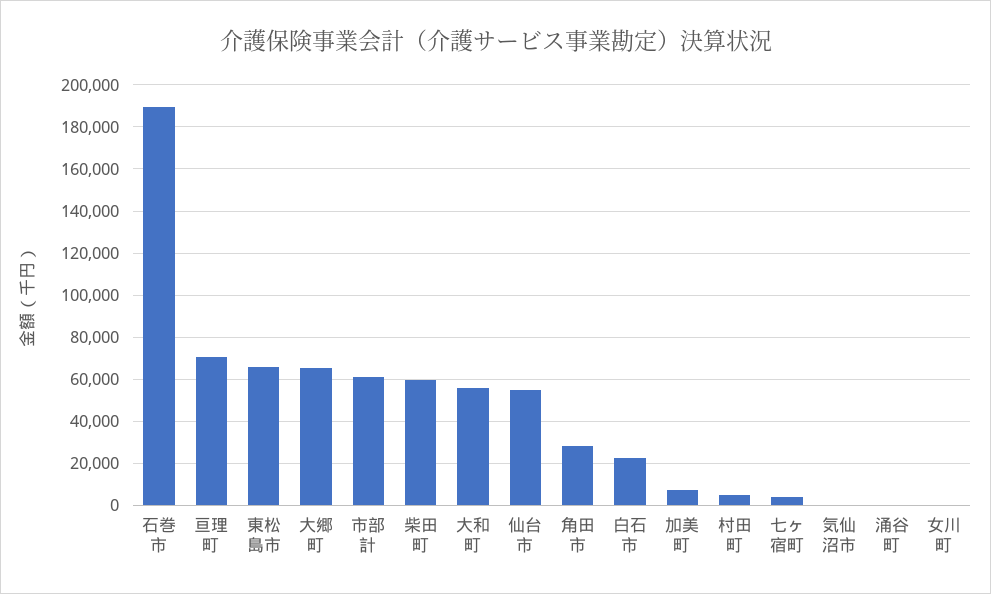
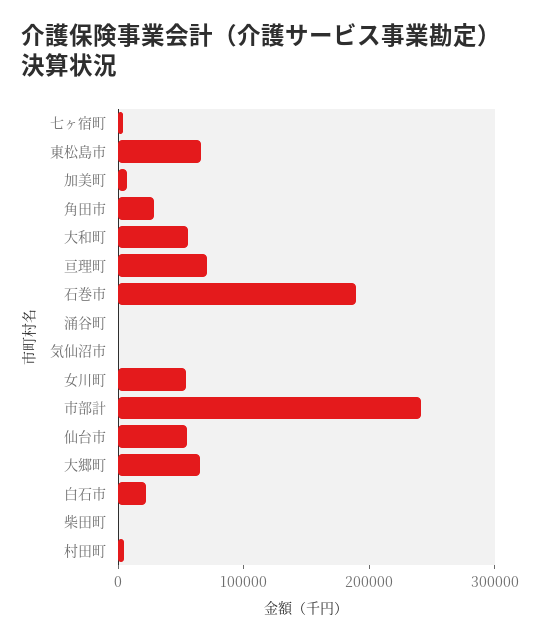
市部計: 60000 -> 240000
柴田町: 60000 -> 0
女川町: 0 -> 60000

